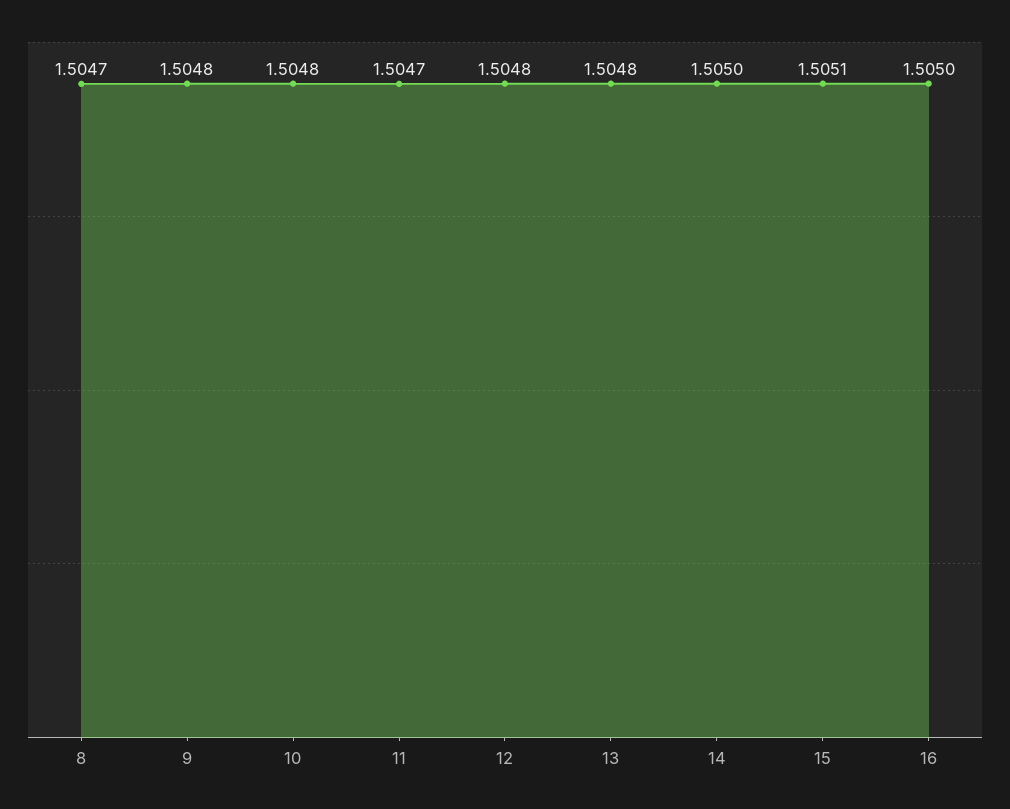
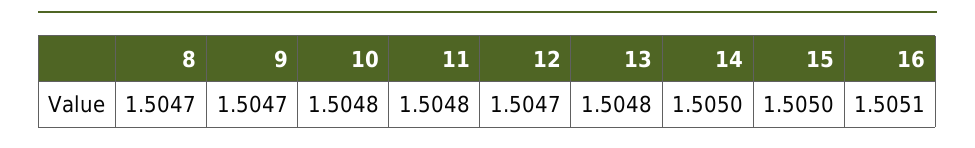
9: 1.5048 -> 1.5047
11: 1.5047 -> 1.5048
12: 1.5048 -> 1.5047
15: 1.5051 -> 1.505
16: 1.505 -> 1.5051

